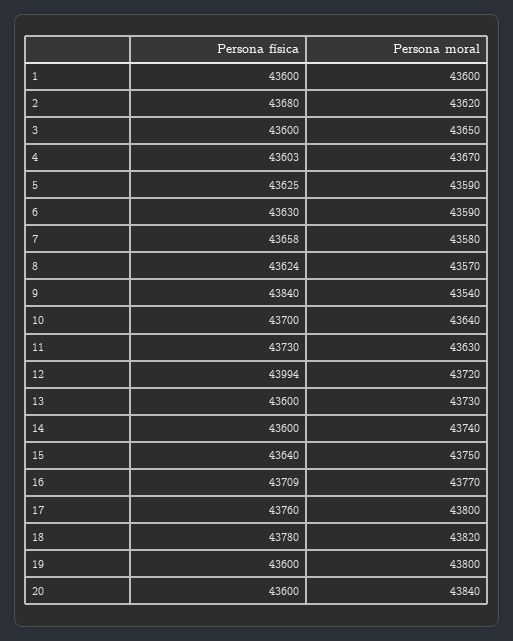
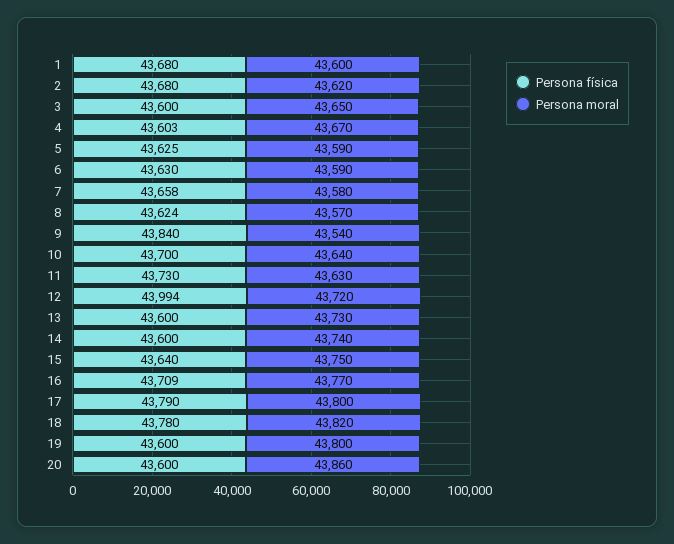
Persona física, 1: 43600 -> 43680
Persona física, 17: 43760 -> 43790
Persona moral, 20: 43840 -> 43860

